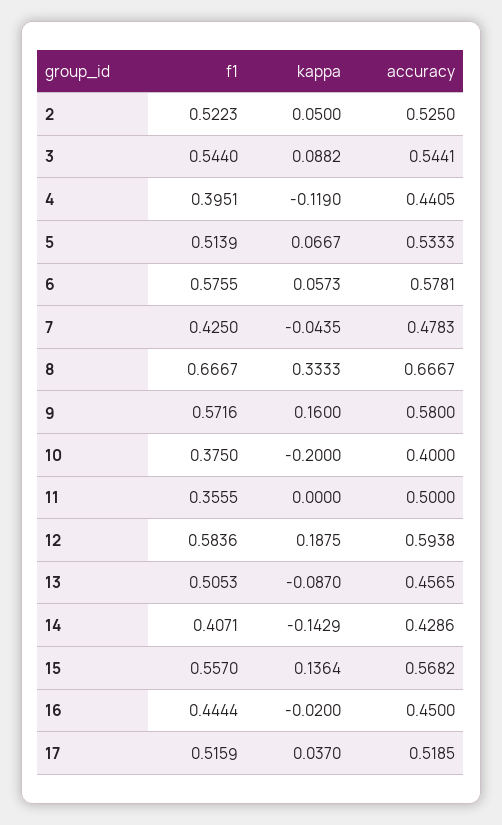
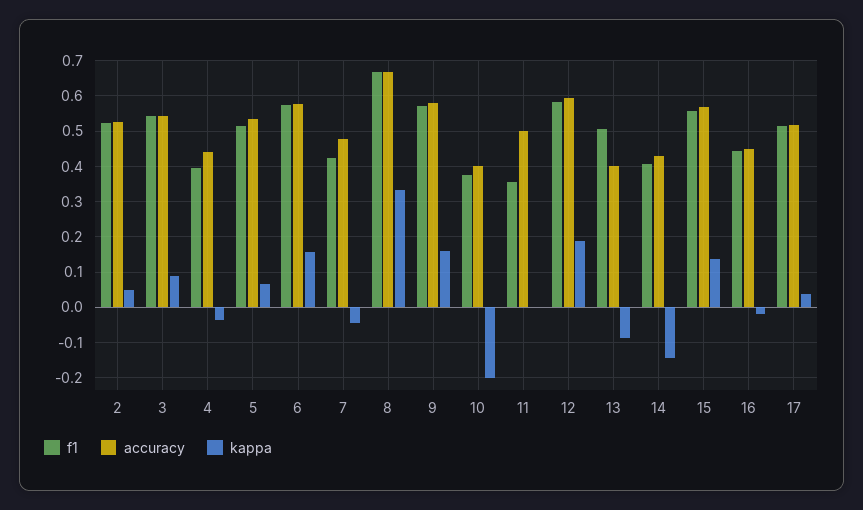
kappa, 4: -0.119 -> -0.04
kappa, 6: 0.0573 -> 0.16
accuracy, 13: 0.4565 -> 0.4

